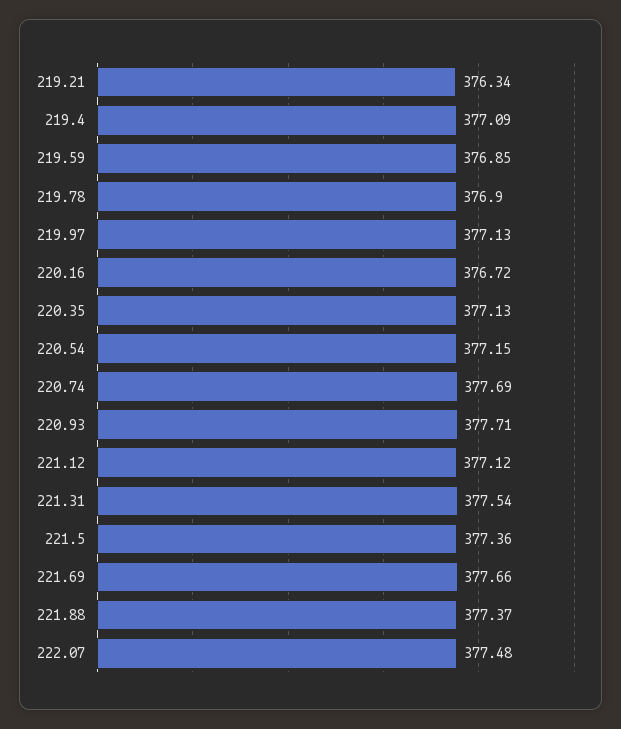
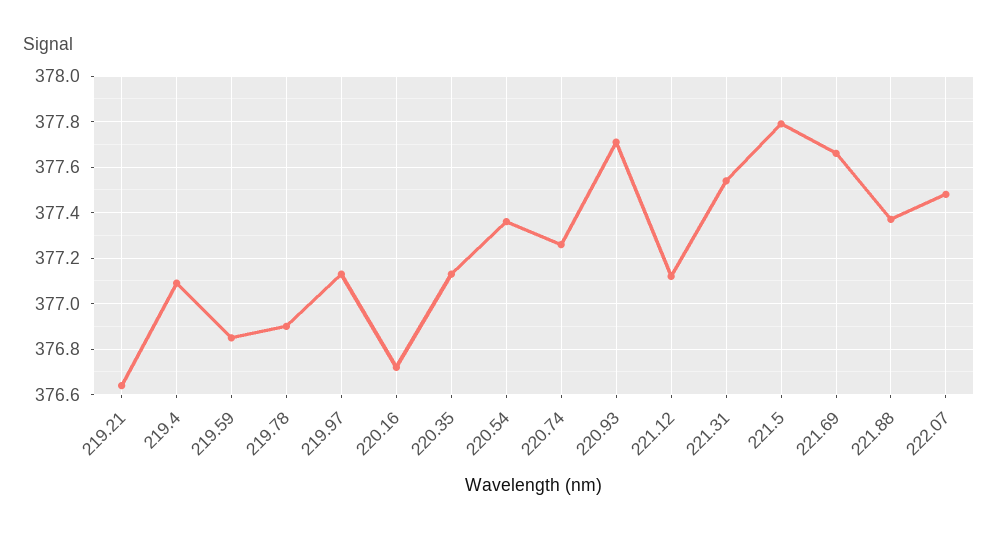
219.21: 376.34 -> 376.65
220.54: 377.15 -> 377.35
220.74: 377.69 -> 377.25
221.5: 377.36 -> 377.8

